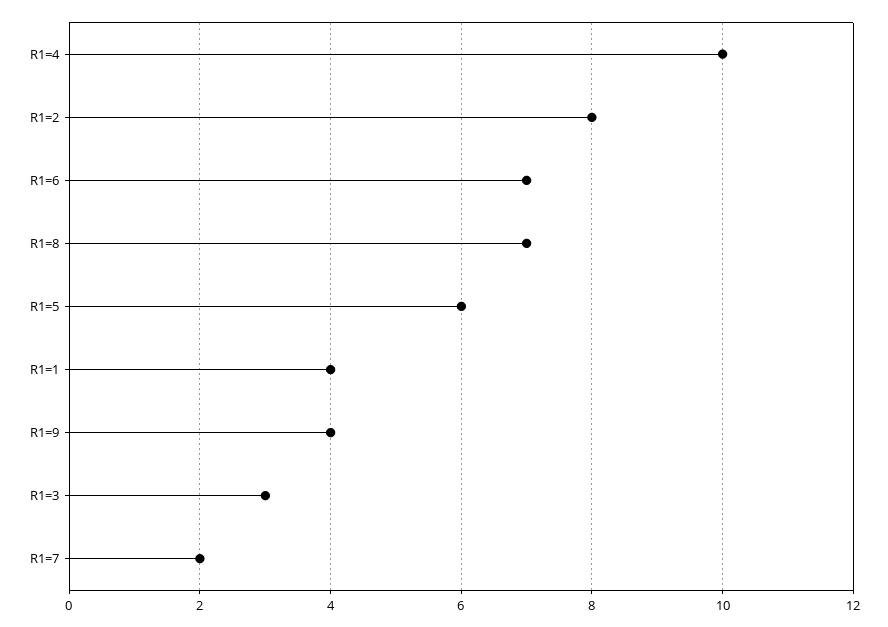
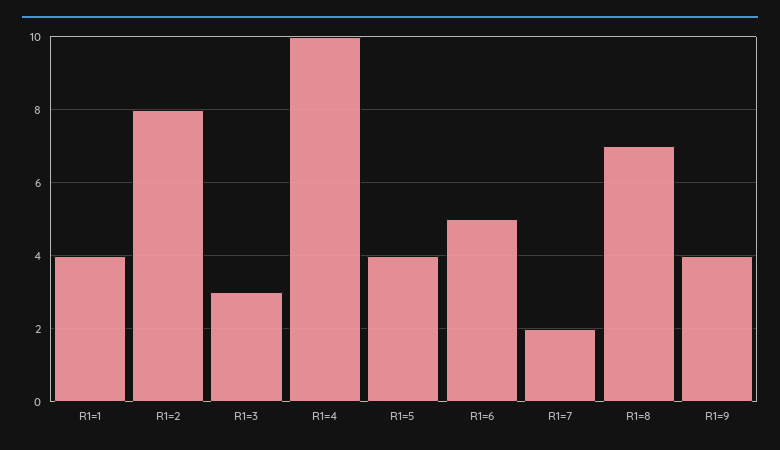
R1=6: 7 -> 5
R1=5: 6 -> 4

